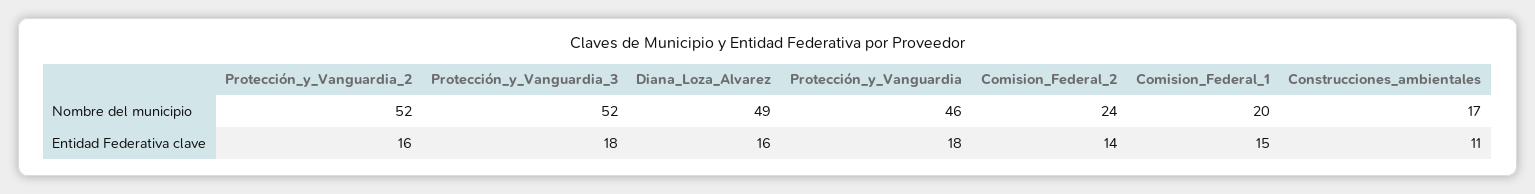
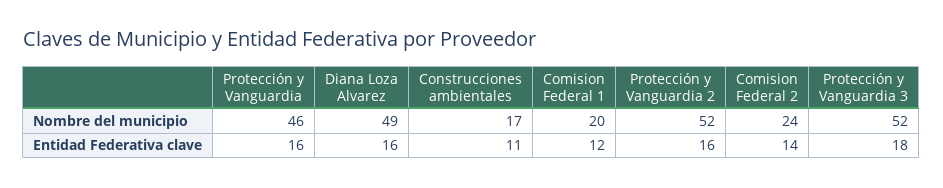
Protección_y_Vanguardia, Entidad Federativa clave: 18 -> 16
Comision_Federal_1, Entidad Federativa clave: 15 -> 12

